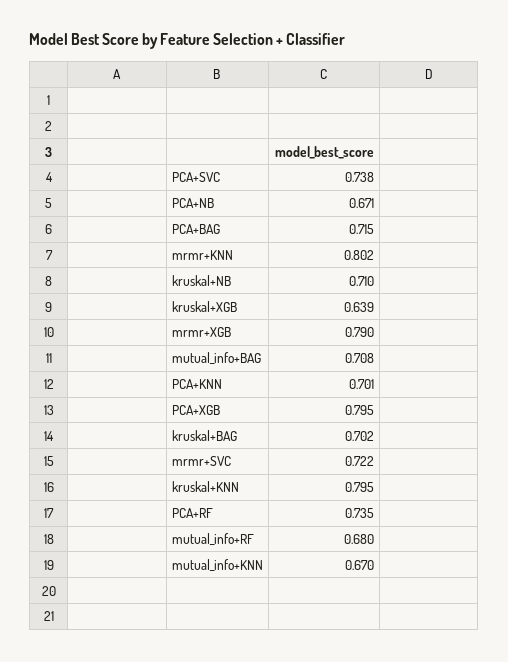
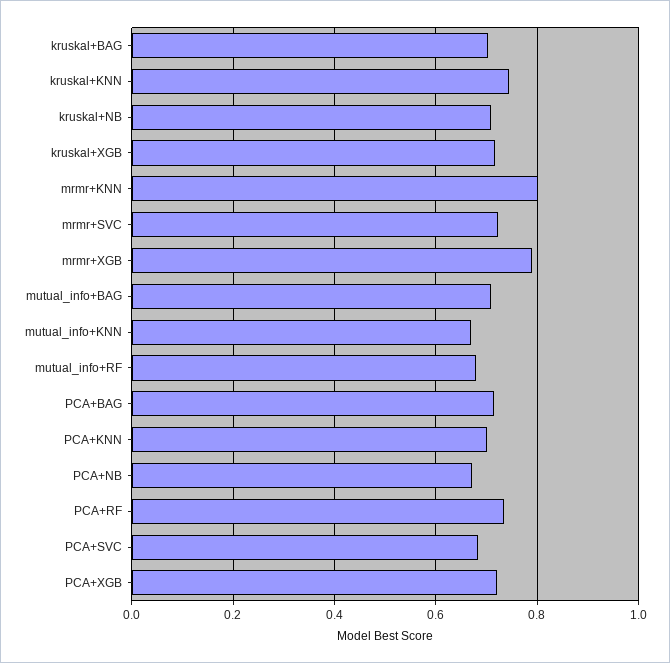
PCA+SVC: 0.738 -> 0.68
kruskal+XGB: 0.639 -> 0.72
PCA+XGB: 0.795 -> 0.72
kruskal+KNN: 0.795 -> 0.74

